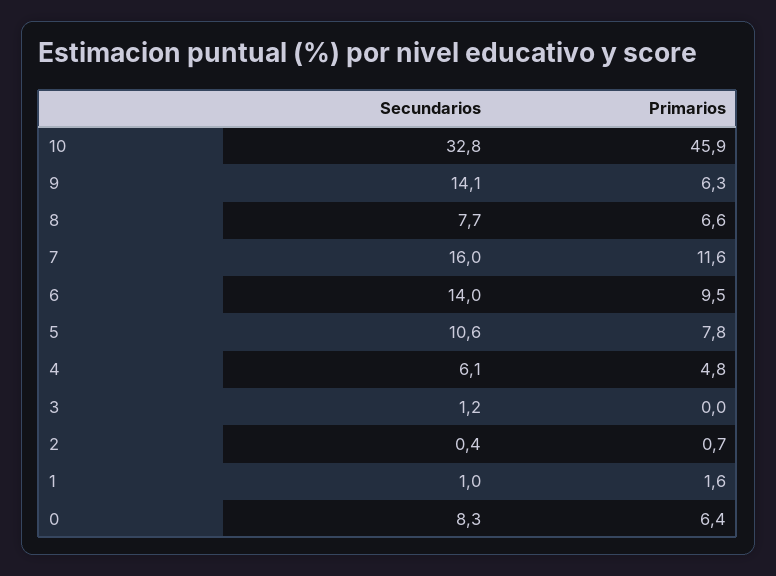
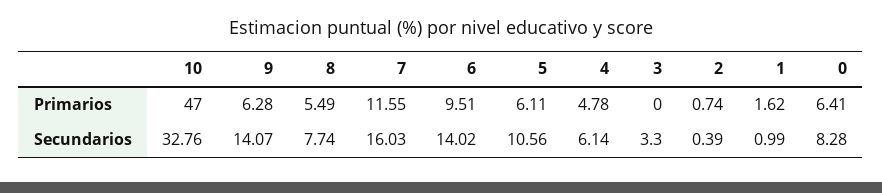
Primarios, 10: 45.9 -> 47
Primarios, 8: 6.6 -> 5.49
Primarios, 5: 7.8 -> 6.11
Secundarios, 3: 1.2 -> 3.3

